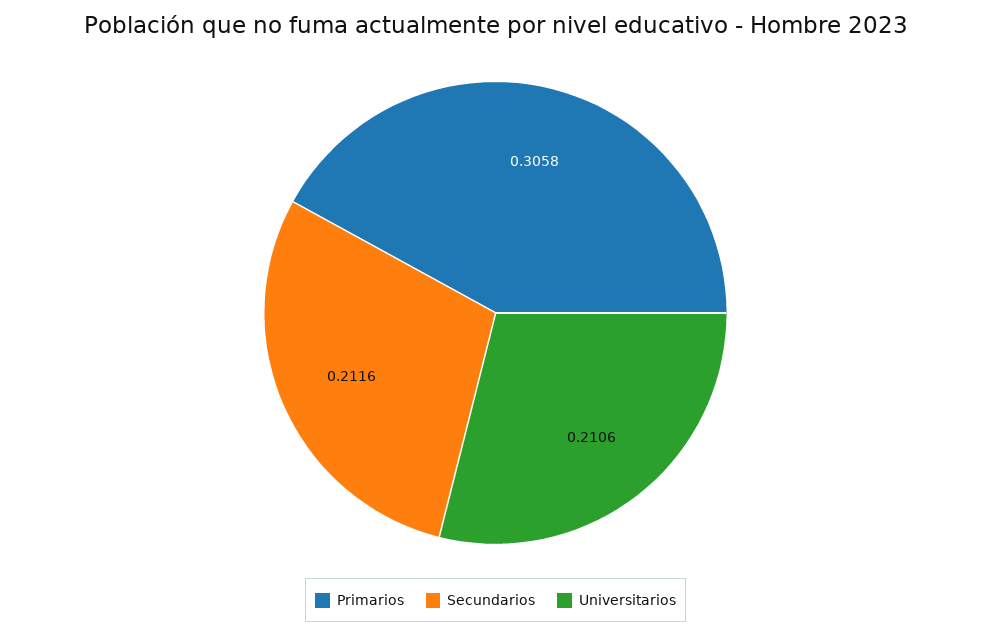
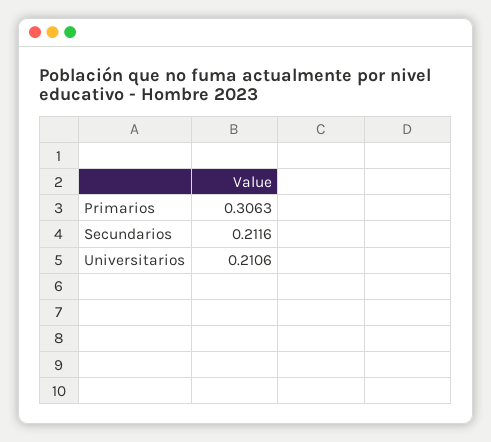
Primarios: 0.3058 -> 0.3063

